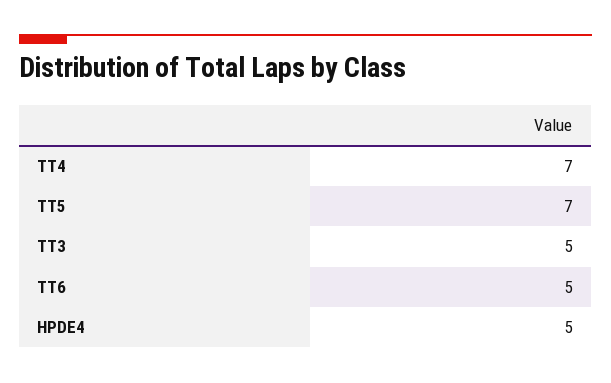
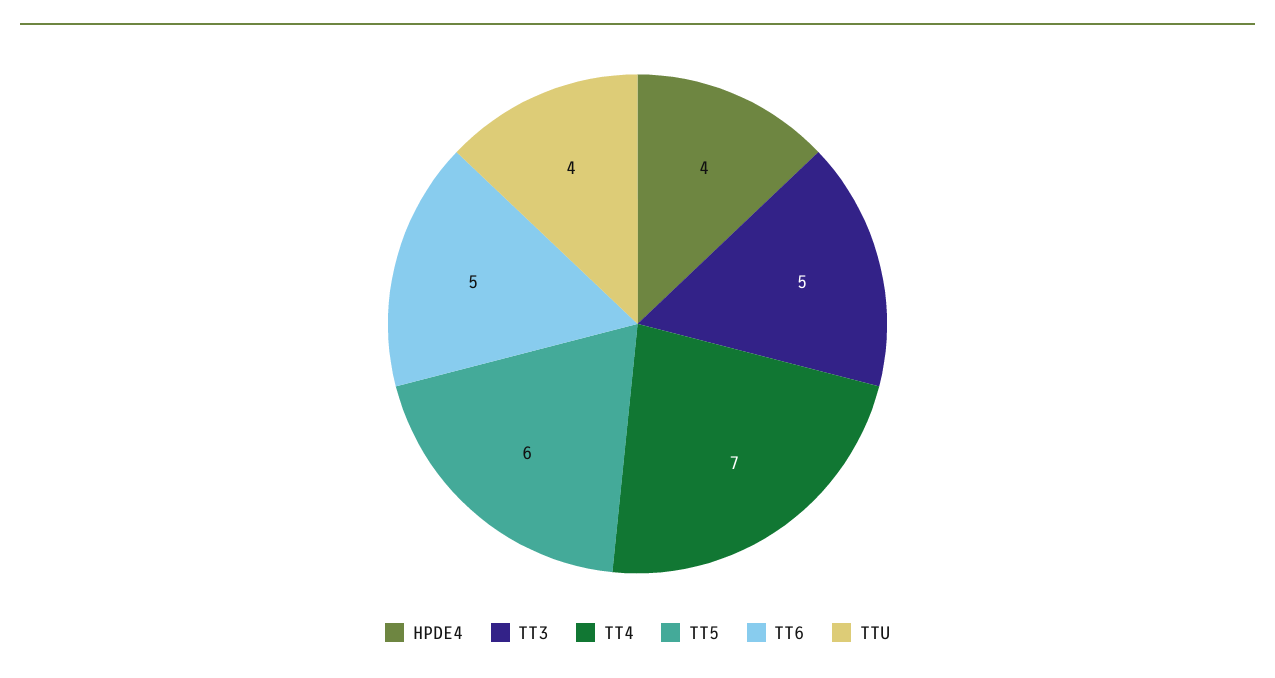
TT5: 7 -> 6
HPDE4: 5 -> 4
TTU: none -> 4

